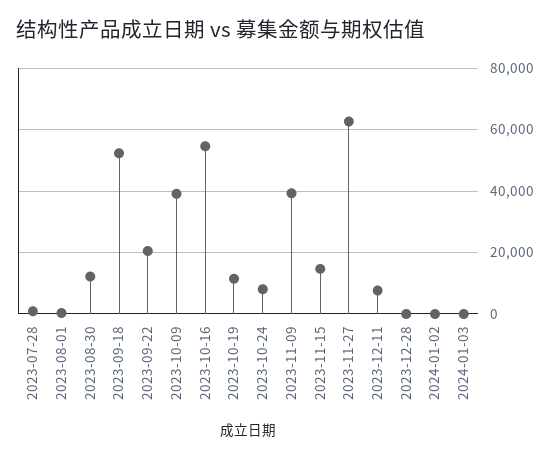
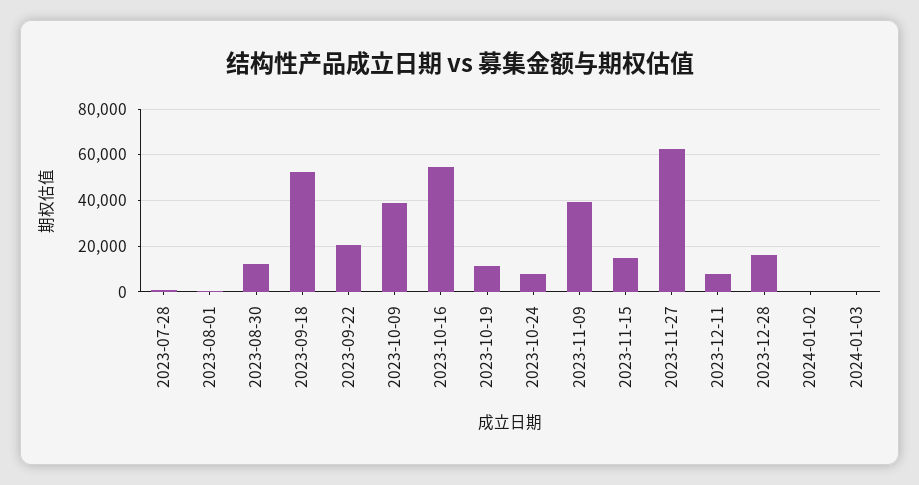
2023-12-28: 0 -> 15000

